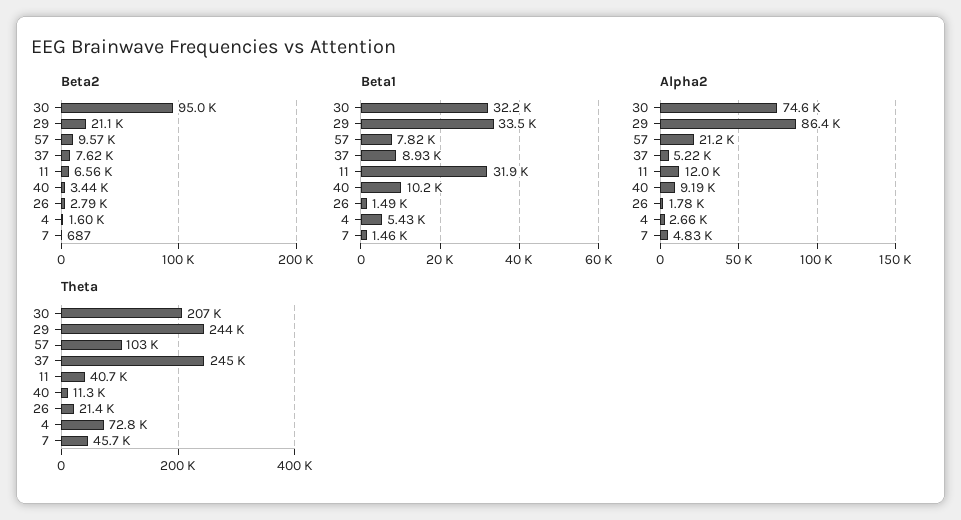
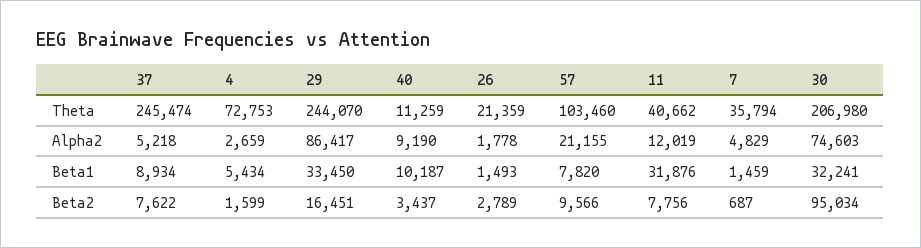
Beta2, 29: 21100 -> 16451
Beta2, 11: 6560 -> 7756
Theta, 7: 45700 -> 35794

